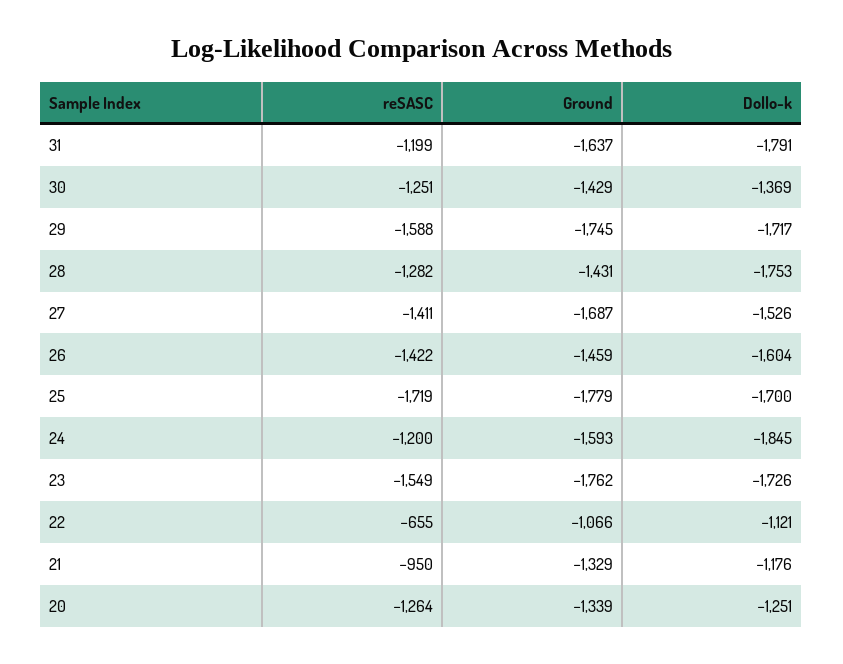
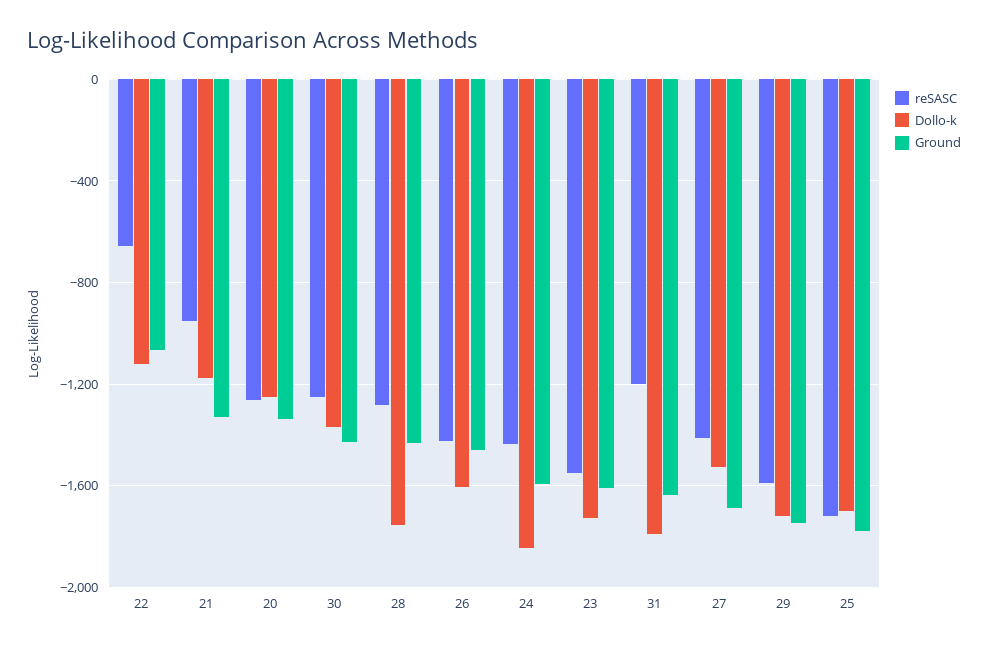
reSASC, 24: -1200 -> -1450
Ground, 23: -1762 -> -1600

